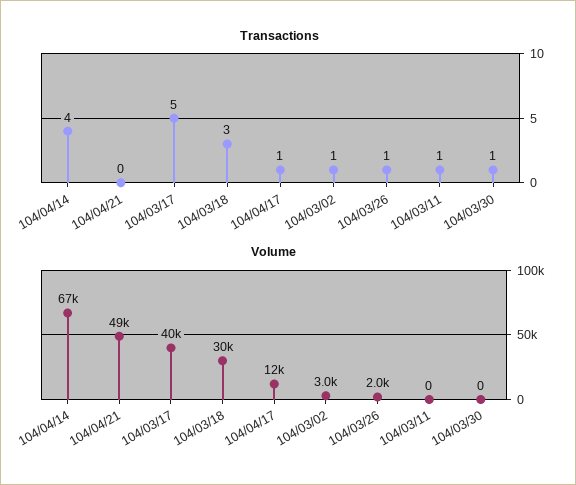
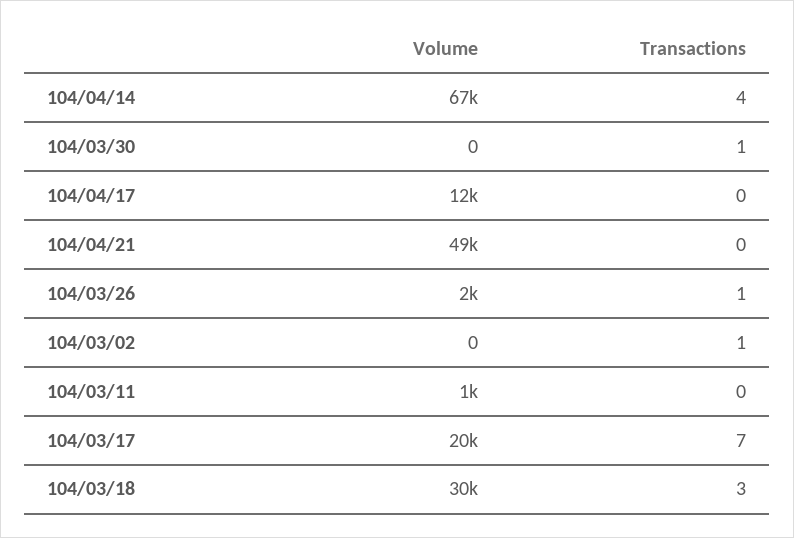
Transactions, 104/03/17: 5 -> 7
Transactions, 104/04/17: 1 -> 0
Transactions, 104/03/11: 1 -> 0
Volume, 104/03/17: 40000 -> 20000
Volume, 104/03/02: 3000 -> 0
Volume, 104/03/11: 0 -> 1000

